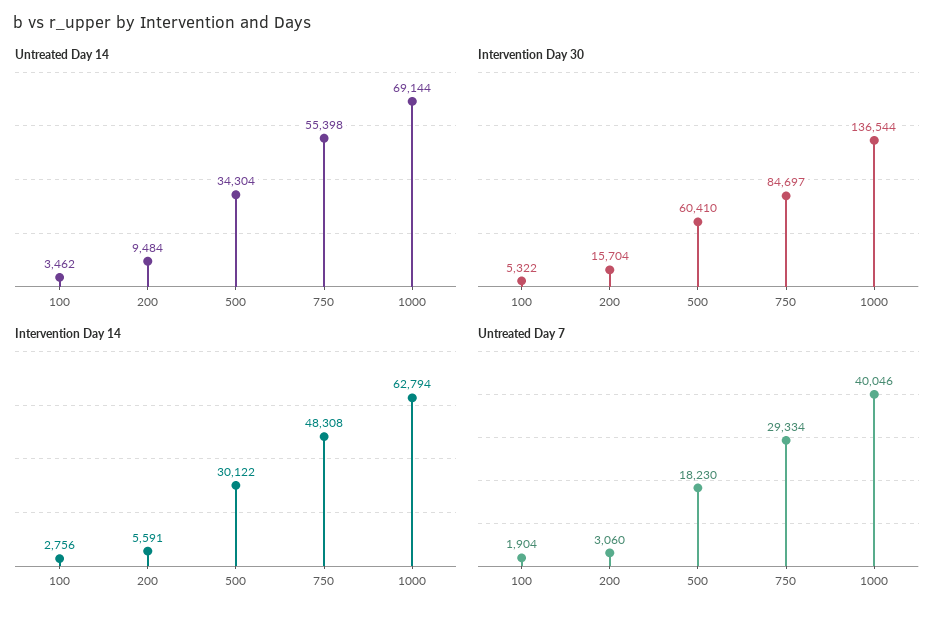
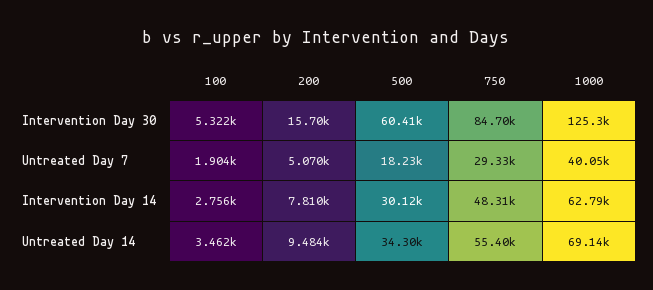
Intervention Day 30, 1000: 136544 -> 125300
Intervention Day 14, 200: 5591 -> 7810
Untreated Day 7, 200: 3060 -> 5070

